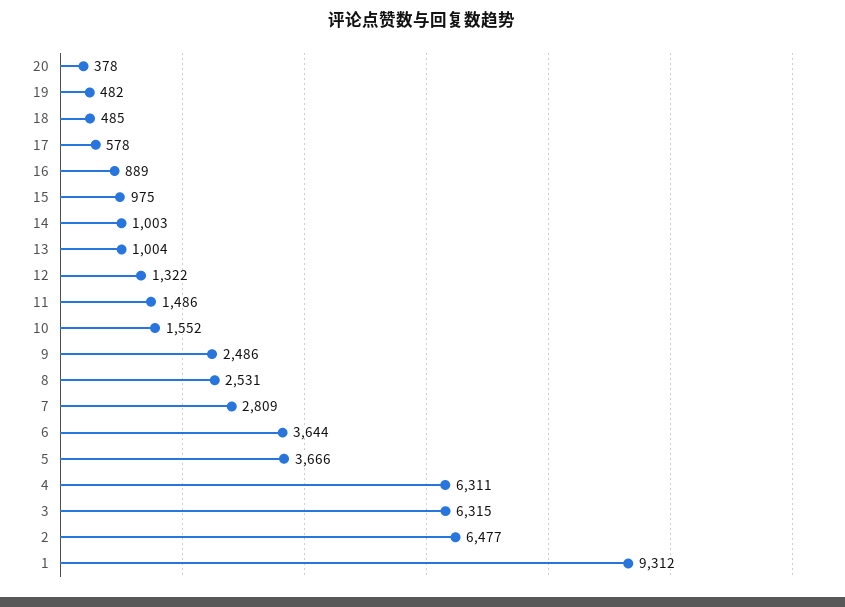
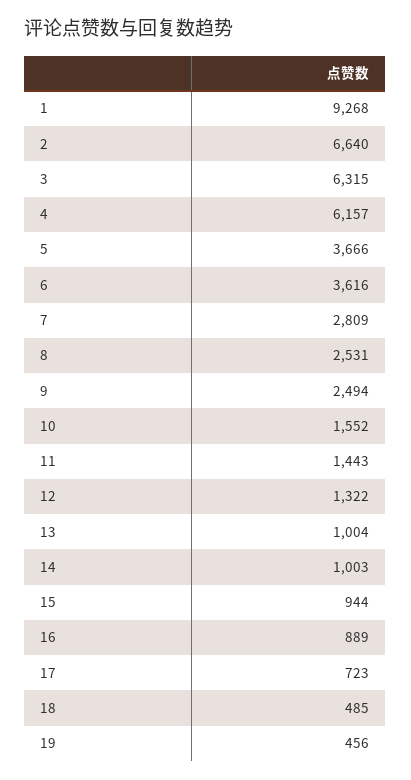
20: 378 -> none
19: 482 -> 456
17: 578 -> 723
15: 975 -> 944
11: 1486 -> 1443
9: 2486 -> 2494
6: 3644 -> 3616
4: 6311 -> 6157
2: 6477 -> 6640
1: 9312 -> 9268

